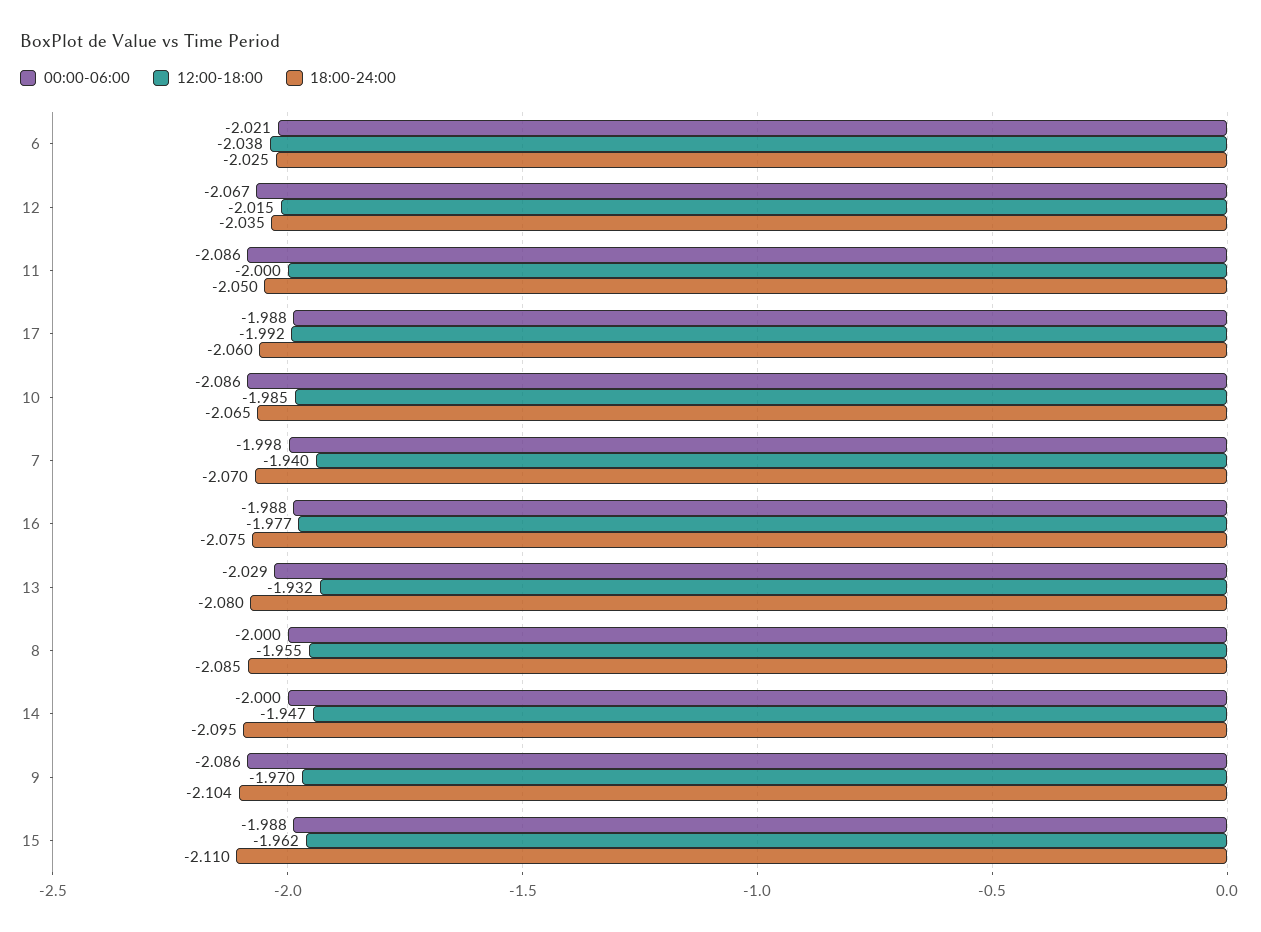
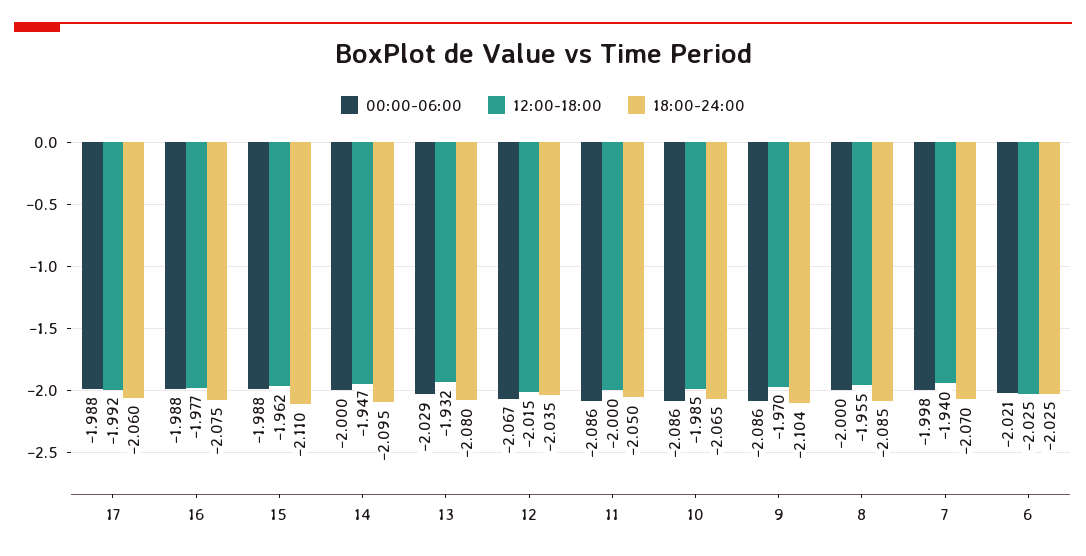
12:00-18:00, 6: -2.038 -> -2.025

